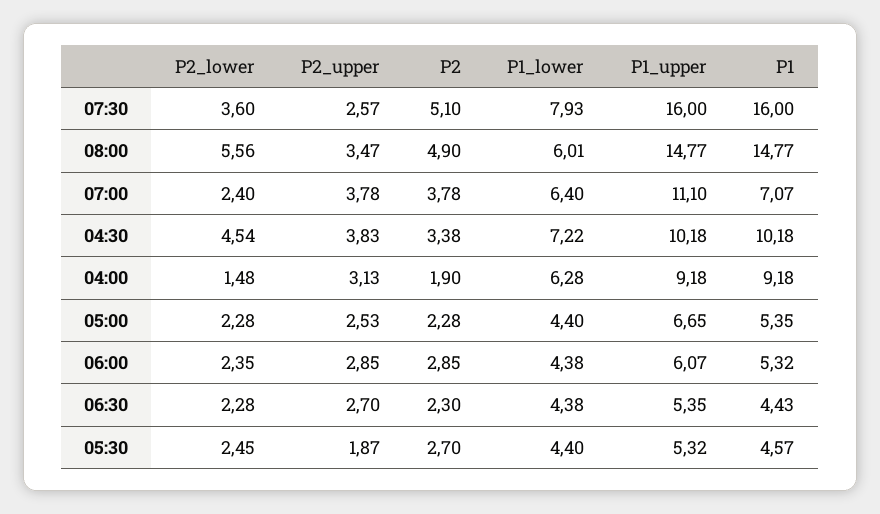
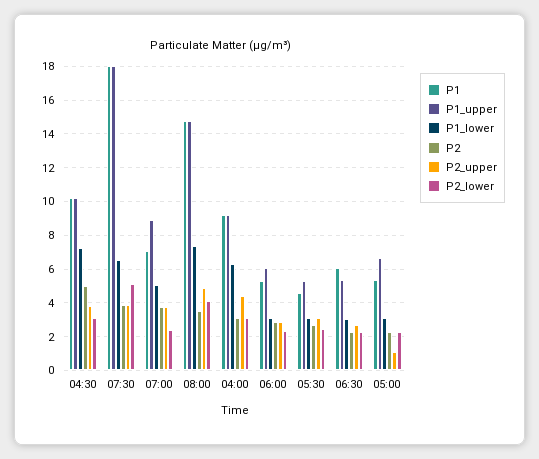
P2_lower, 07:30: 3.6 -> 5
P2_upper, 07:30: 2.57 -> 4
P2, 07:30: 5.1 -> 4
P1_lower, 07:30: 7.93 -> 6.5
P1_upper, 07:30: 16 -> 18
P1, 07:30: 16 -> 18
P2_lower, 08:00: 5.56 -> 4
P2_upper, 08:00: 3.47 -> 5
P2, 08:00: 4.9 -> 3.5
P1_lower, 08:00: 6.01 -> 7.5
P1_lower, 07:00: 6.4 -> 5
P1_upper, 07:00: 11.1 -> 9
P2_lower, 04:30: 4.54 -> 3
P2, 04:30: 3.38 -> 5
P2_lower, 04:00: 1.48 -> 3
P2_upper, 04:00: 3.13 -> 4.5
P2, 04:00: 1.9 -> 3
P2_upper, 05:00: 2.53 -> 1
P1_lower, 05:00: 4.4 -> 3
P1_lower, 06:00: 4.38 -> 3
P1_lower, 06:30: 4.38 -> 3
P1, 06:30: 4.43 -> 6
P2_upper, 05:30: 1.87 -> 3
P1_lower, 05:30: 4.4 -> 3

